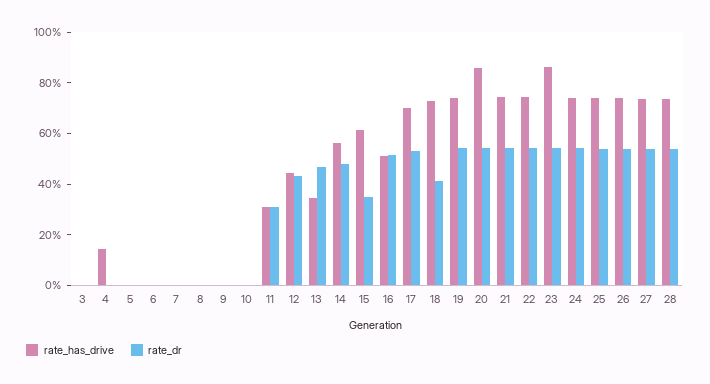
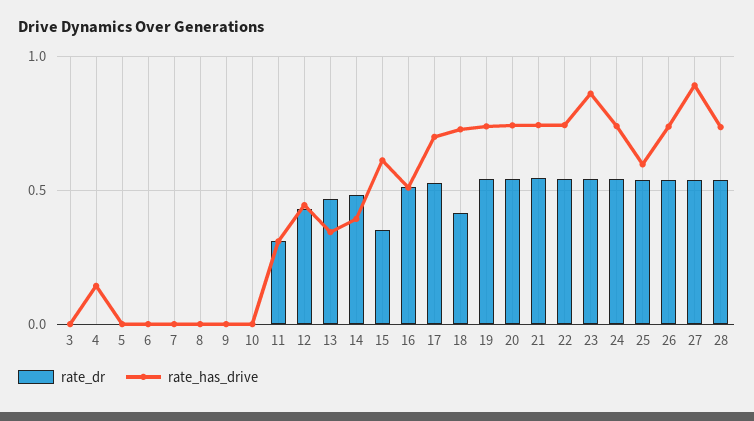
rate_has_drive, 14: 0.55 -> 0.4
rate_has_drive, 20: 0.85 -> 0.75
rate_has_drive, 25: 0.75 -> 0.6
rate_has_drive, 27: 0.75 -> 0.9

